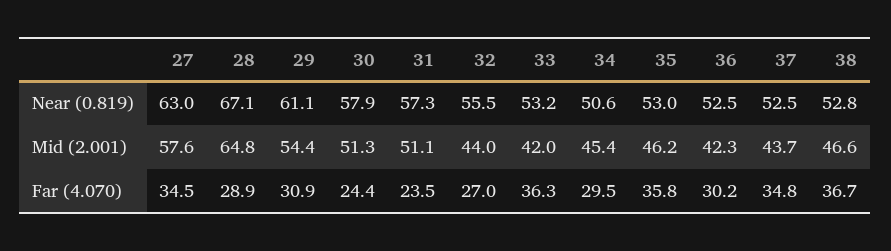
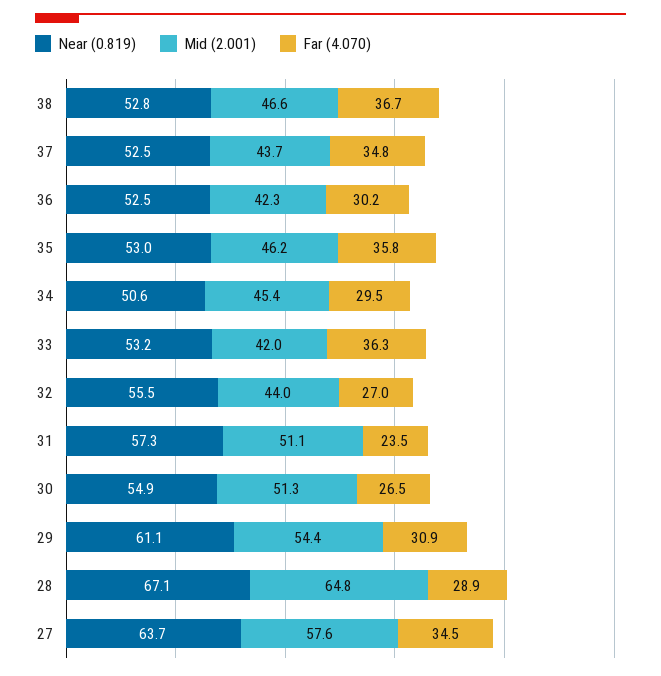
Near (0.819), 27: 63 -> 63.7
Near (0.819), 30: 57.9 -> 54.9
Far (4.070), 30: 24.4 -> 26.5

